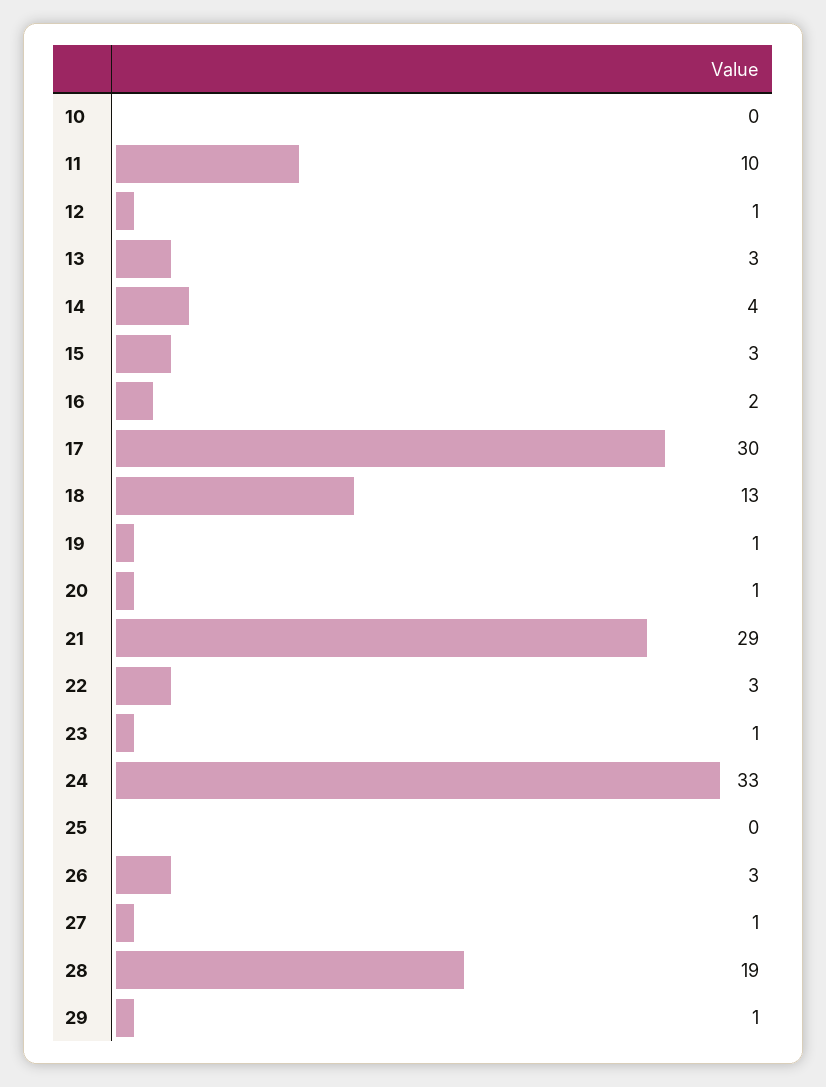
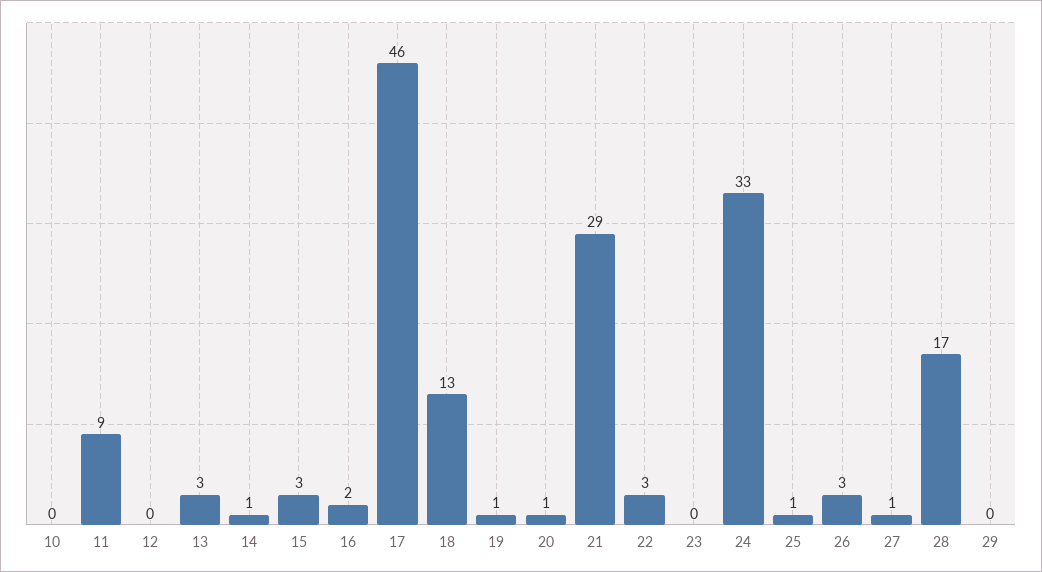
11: 10 -> 9
12: 1 -> 0
14: 4 -> 1
17: 30 -> 46
23: 1 -> 0
25: 0 -> 1
28: 19 -> 17
29: 1 -> 0

